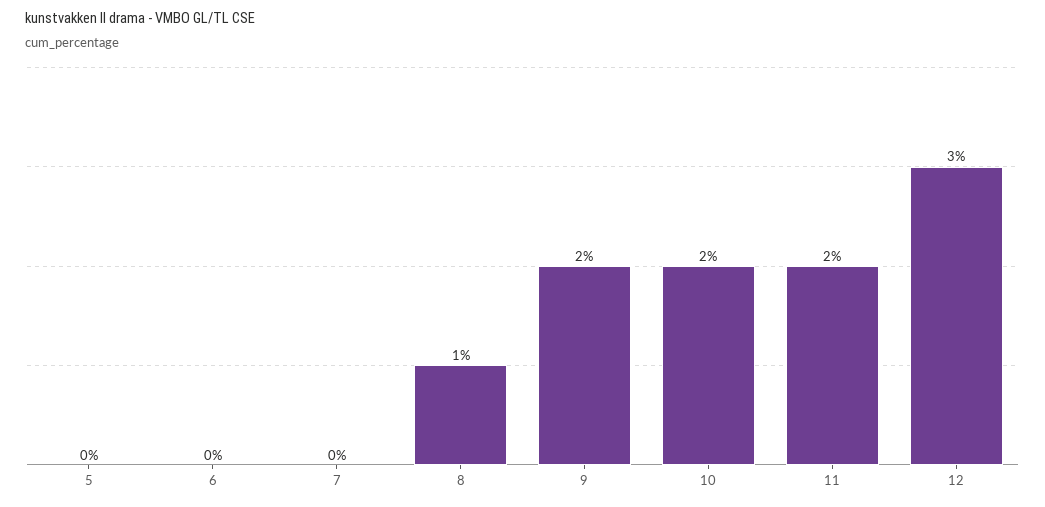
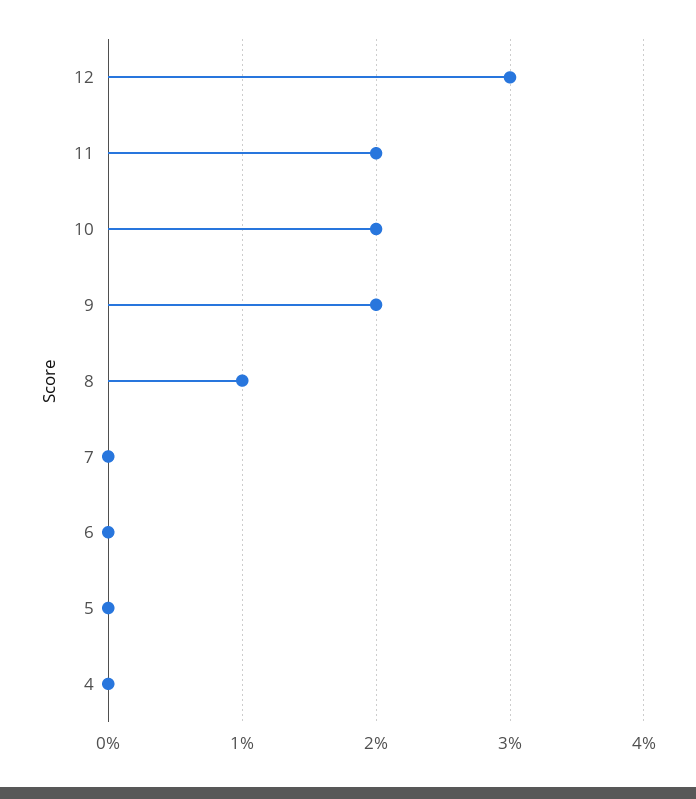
4: none -> 0

